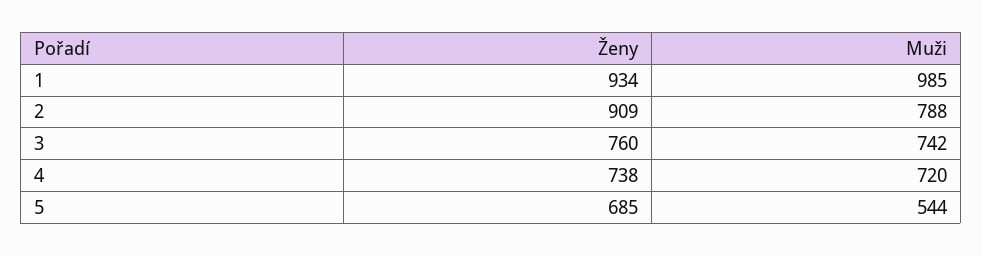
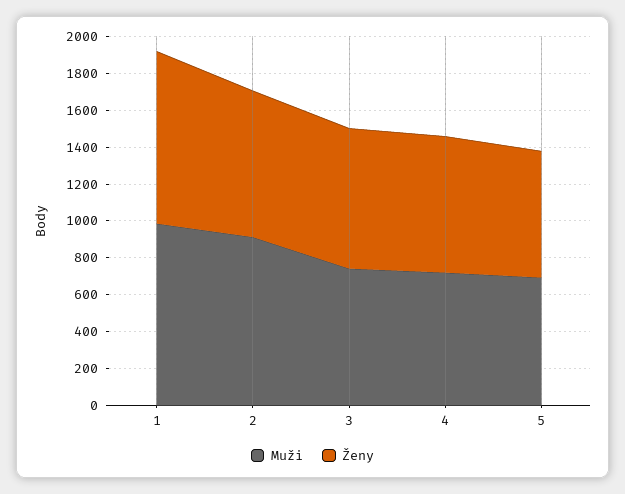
Ženy, 2: 909 -> 800
Muži, 2: 788 -> 900
Muži, 5: 544 -> 700

